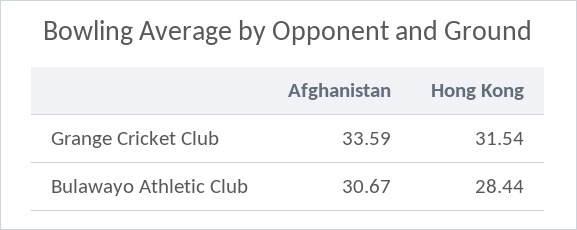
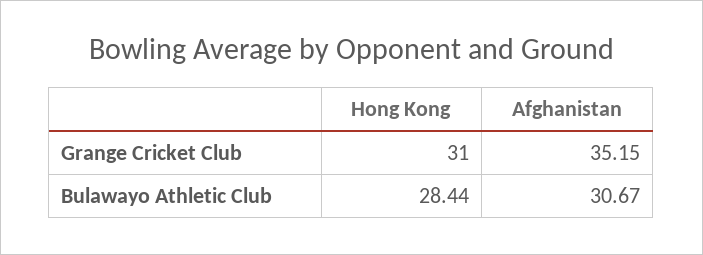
Afghanistan, Grange Cricket Club: 33.59 -> 35.15
Hong Kong, Grange Cricket Club: 31.54 -> 31

